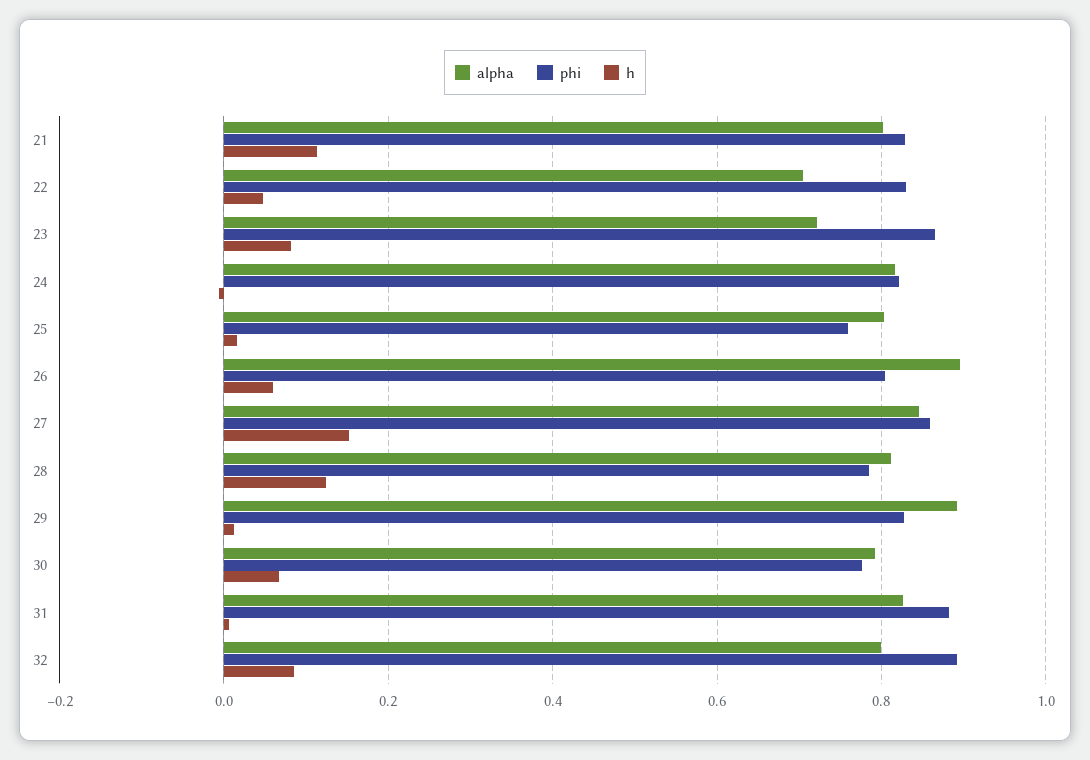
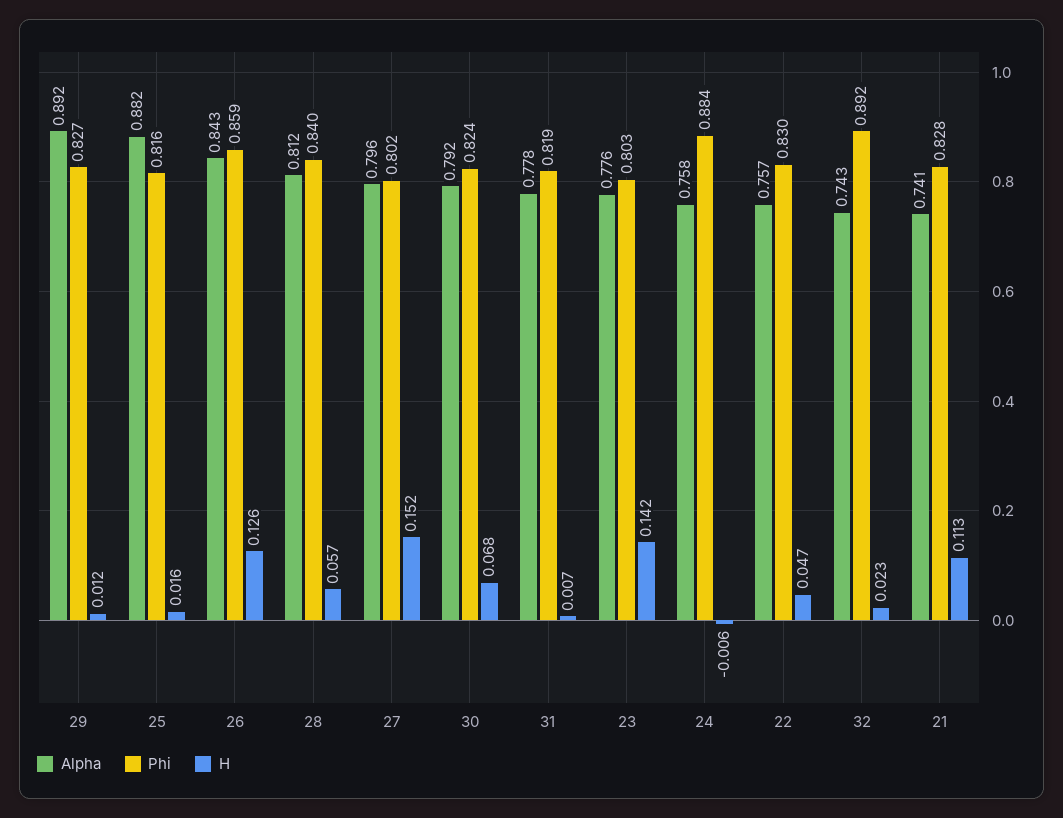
alpha, 21: 0.8 -> 0.741
alpha, 22: 0.7 -> 0.757
alpha, 23: 0.72 -> 0.776
phi, 23: 0.86 -> 0.803
h, 23: 0.08 -> 0.142
alpha, 24: 0.82 -> 0.758
phi, 24: 0.82 -> 0.884
alpha, 25: 0.8 -> 0.882
phi, 25: 0.76 -> 0.816
alpha, 26: 0.9 -> 0.843
phi, 26: 0.8 -> 0.859
h, 26: 0.06 -> 0.126
alpha, 27: 0.84 -> 0.796
phi, 27: 0.86 -> 0.802
phi, 28: 0.78 -> 0.84
h, 28: 0.12 -> 0.057
phi, 30: 0.78 -> 0.824
alpha, 31: 0.82 -> 0.778
phi, 31: 0.88 -> 0.819
alpha, 32: 0.8 -> 0.743
h, 32: 0.08 -> 0.023

